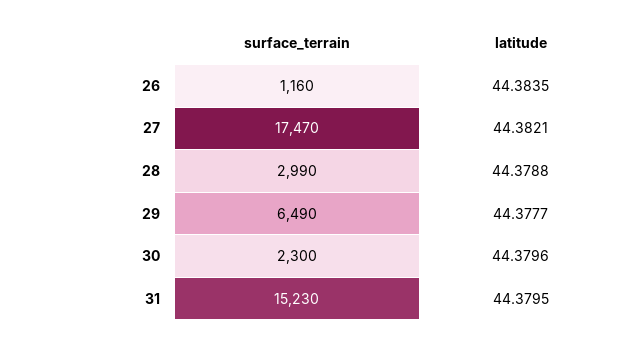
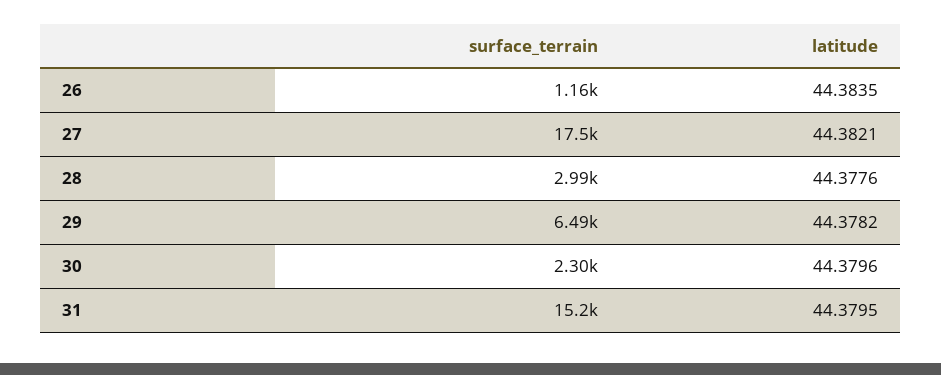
latitude, 28: 44.3788 -> 44.3776
latitude, 29: 44.3777 -> 44.3782

